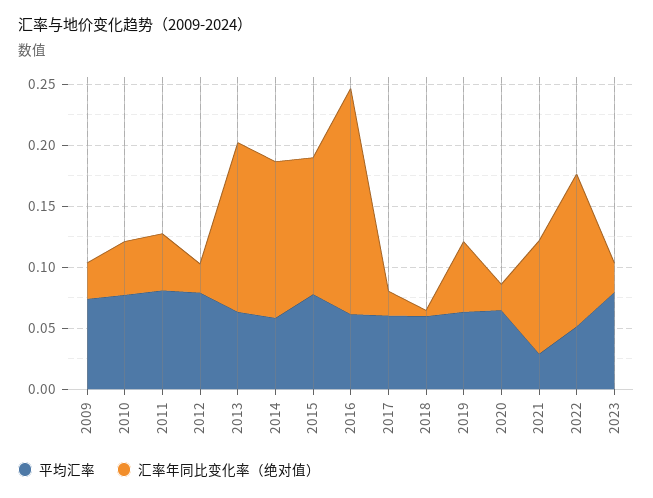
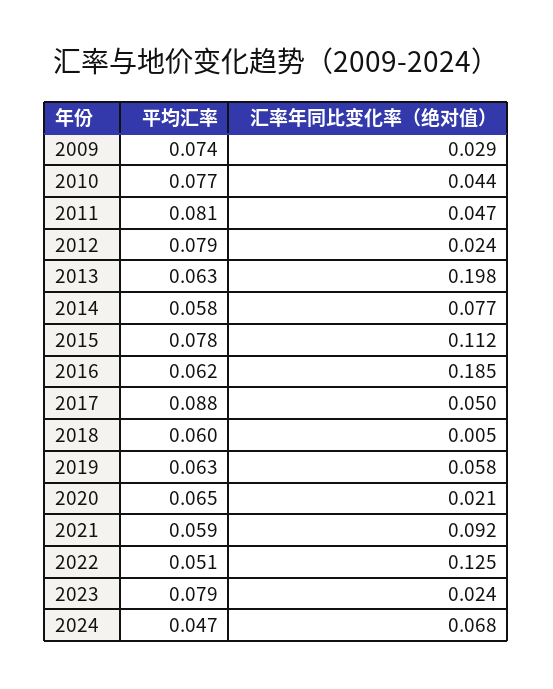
汇率年同比变化率（绝对值）, 2013: 0.14 -> 0.198
汇率年同比变化率（绝对值）, 2014: 0.13 -> 0.077
平均汇率, 2017: 0.06 -> 0.088
汇率年同比变化率（绝对值）, 2017: 0.02 -> 0.05
平均汇率, 2021: 0.03 -> 0.059
平均汇率, 2024: none -> 0.047
汇率年同比变化率（绝对值）, 2024: none -> 0.068

